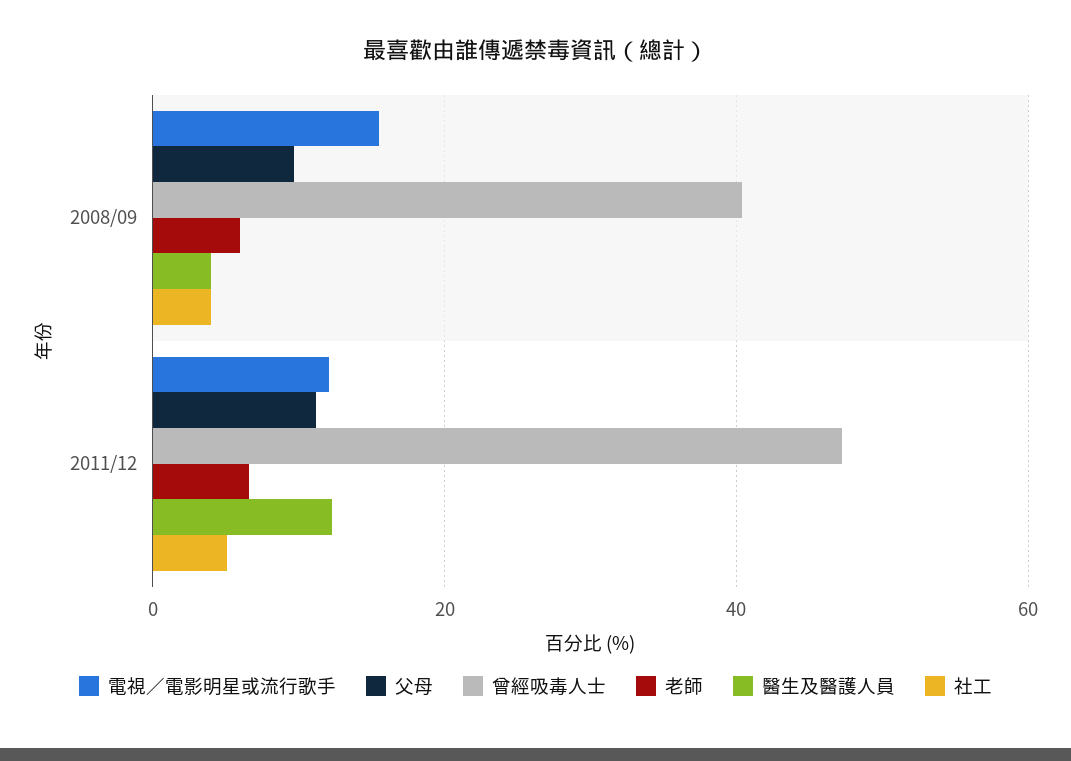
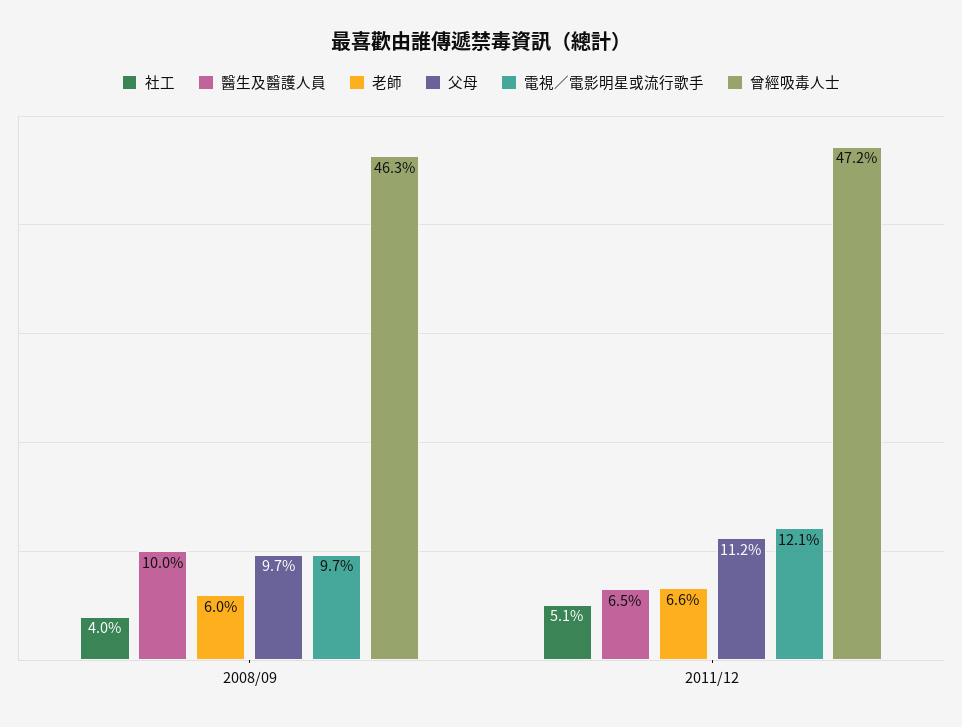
電視／電影明星或流行歌手, 2008/09: 16 -> 9.7
曾經吸毒人士, 2008/09: 40 -> 46.3
醫生及醫護人員, 2008/09: 4 -> 10
醫生及醫護人員, 2011/12: 12 -> 6.5

